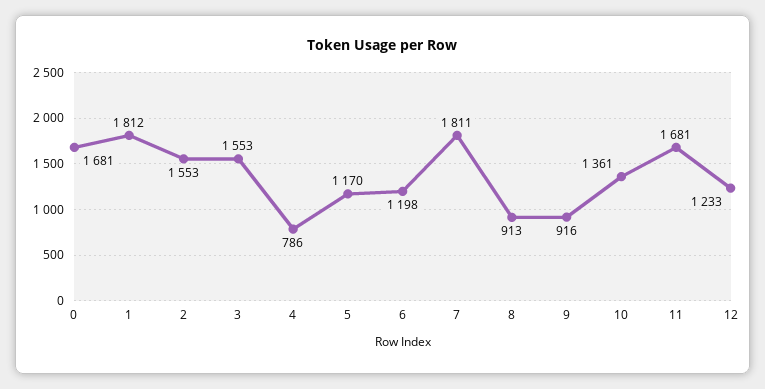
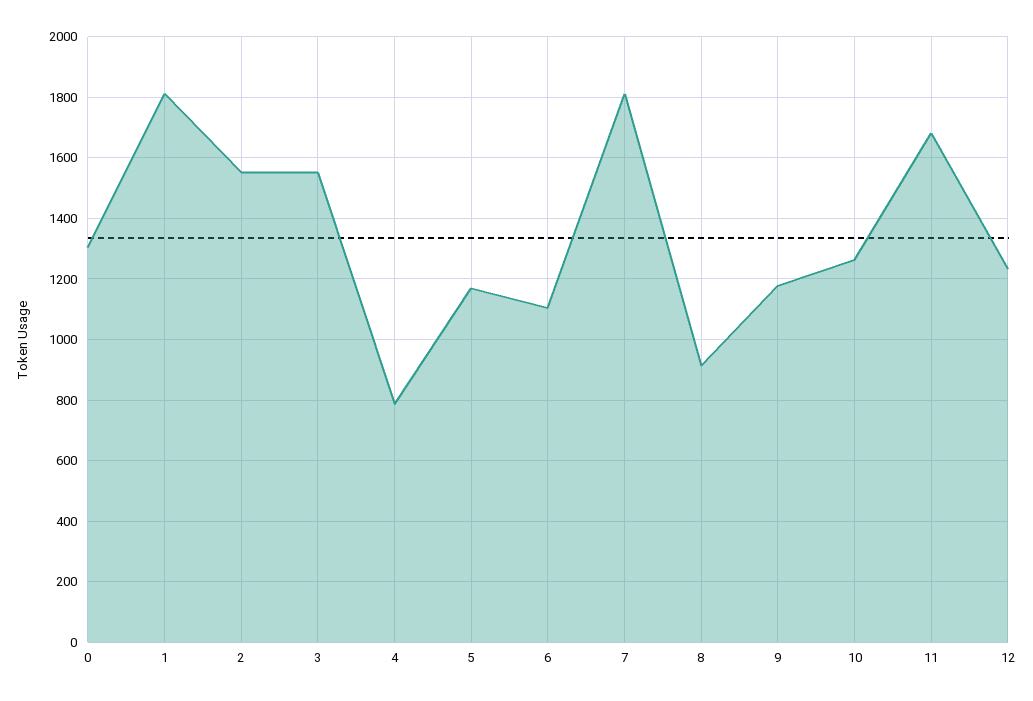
0: 1681 -> 1300
6: 1198 -> 1100
9: 916 -> 1180
10: 1361 -> 1260

